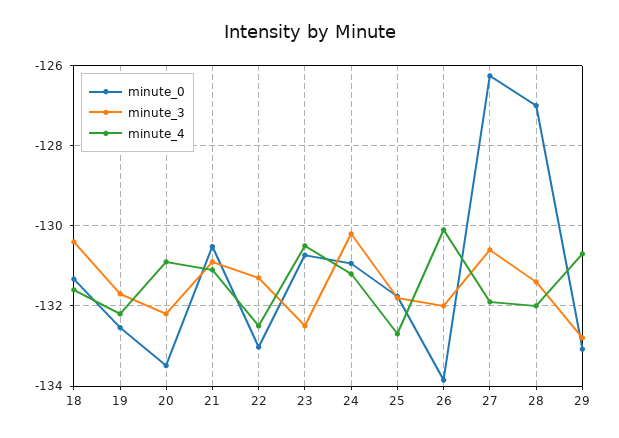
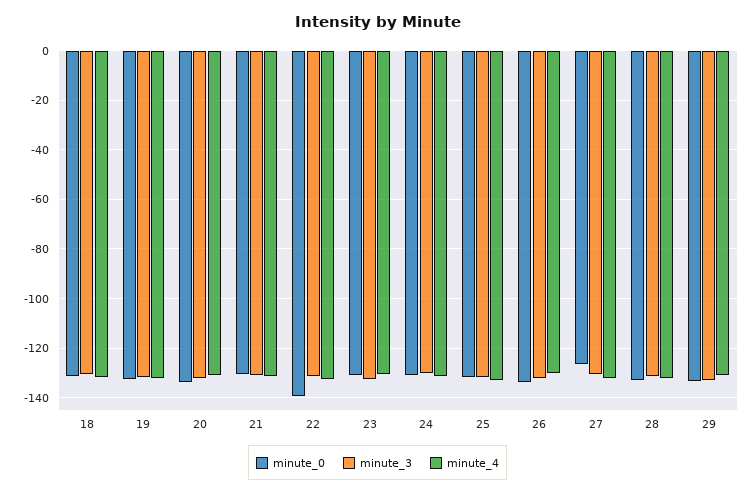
minute_0, 22: -133 -> -140
minute_0, 28: -127 -> -132.5

